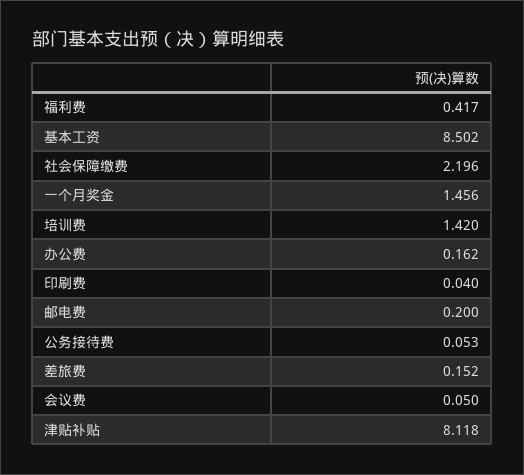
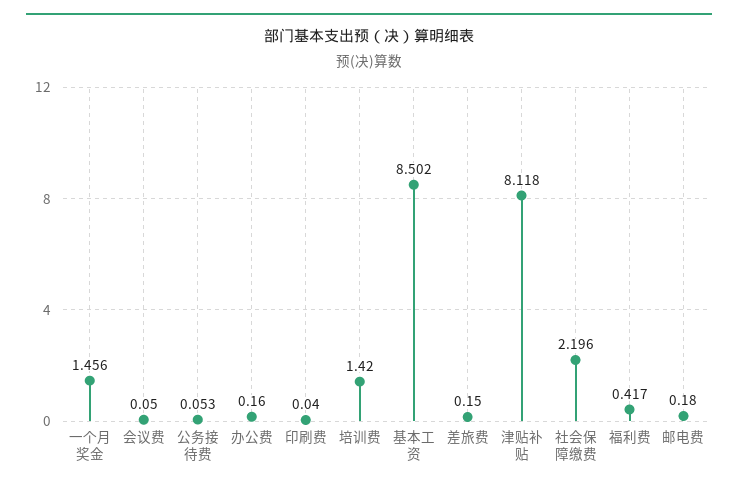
办公费: 0.162 -> 0.16
邮电费: 0.2 -> 0.18
差旅费: 0.152 -> 0.15

